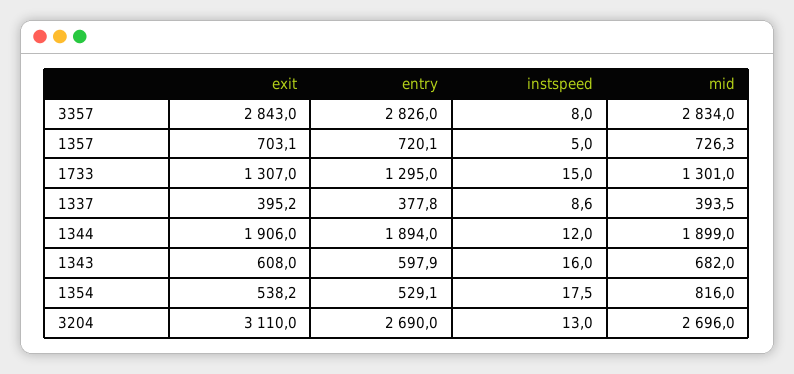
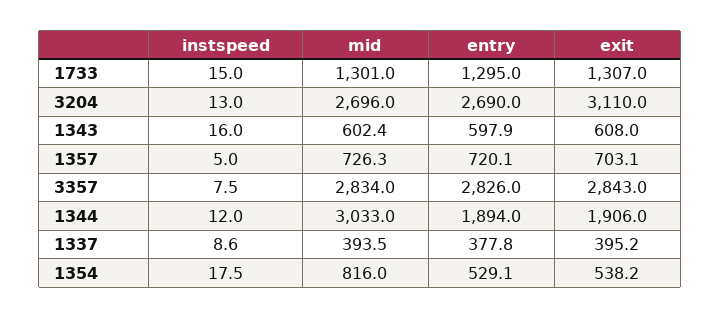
instspeed, 3357: 8 -> 7.5
mid, 1344: 1899 -> 3033
mid, 1343: 682 -> 602.4

